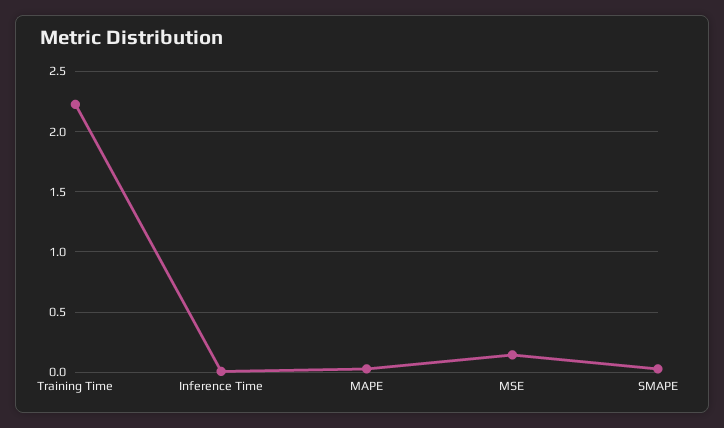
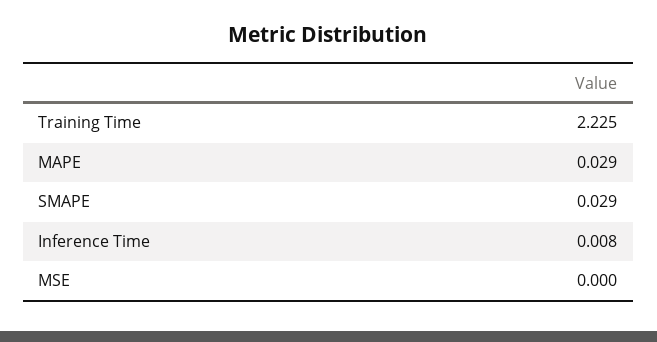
MSE: 0.15 -> 0

